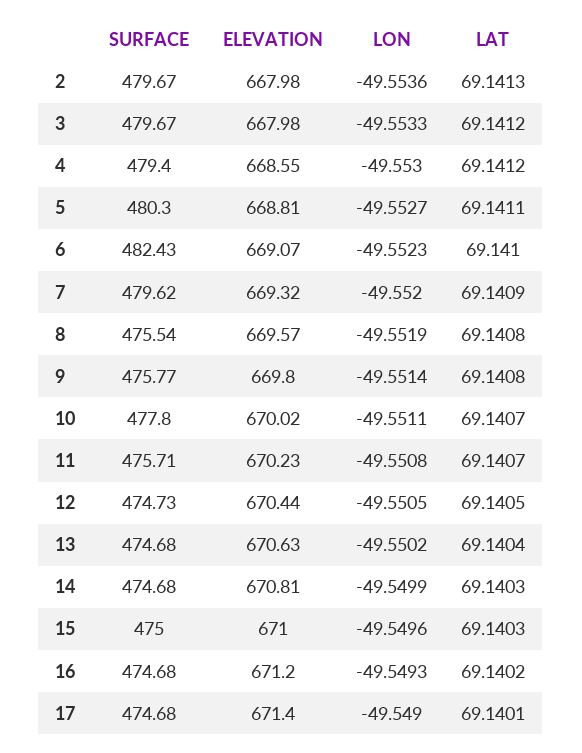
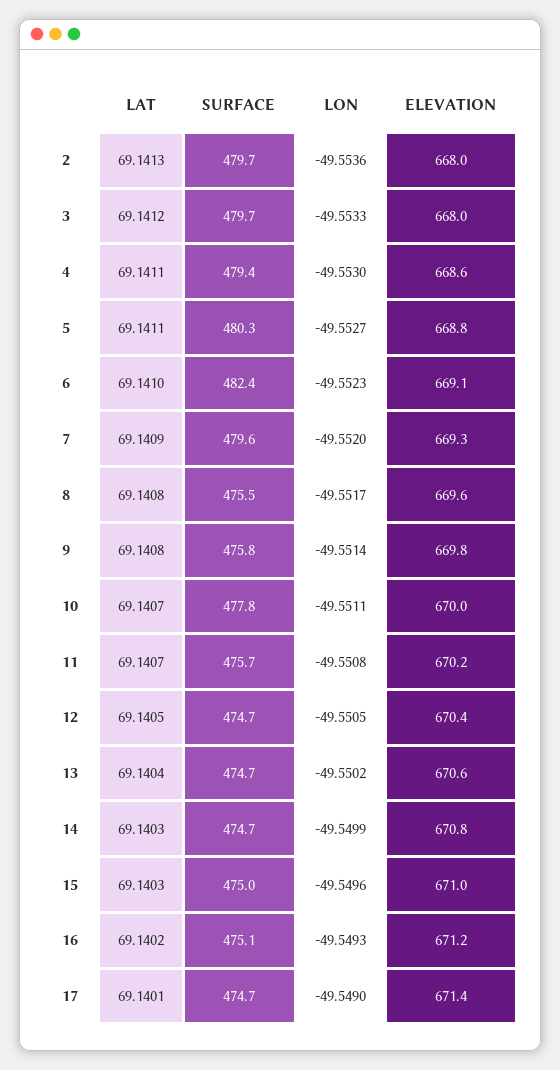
LAT, 4: 69.1412 -> 69.1411
LON, 8: -49.5519 -> -49.5517
SURFACE, 16: 474.68 -> 475.1

